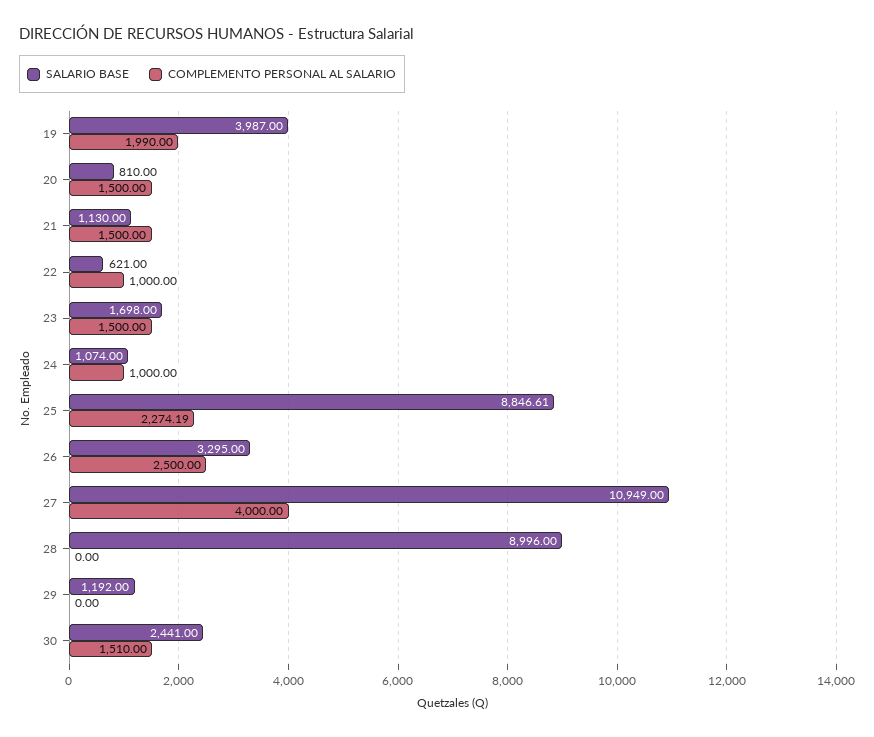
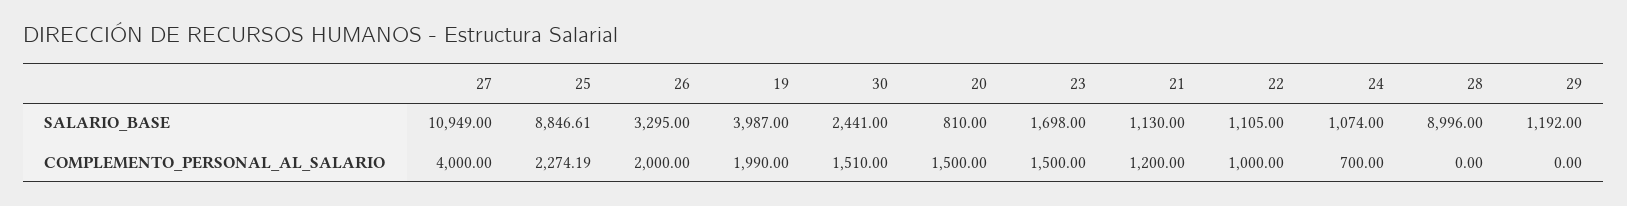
COMPLEMENTO PERSONAL AL SALARIO, 21: 1500 -> 1200
SALARIO BASE, 22: 621 -> 1105
COMPLEMENTO PERSONAL AL SALARIO, 24: 1000 -> 700
COMPLEMENTO PERSONAL AL SALARIO, 26: 2500 -> 2000

